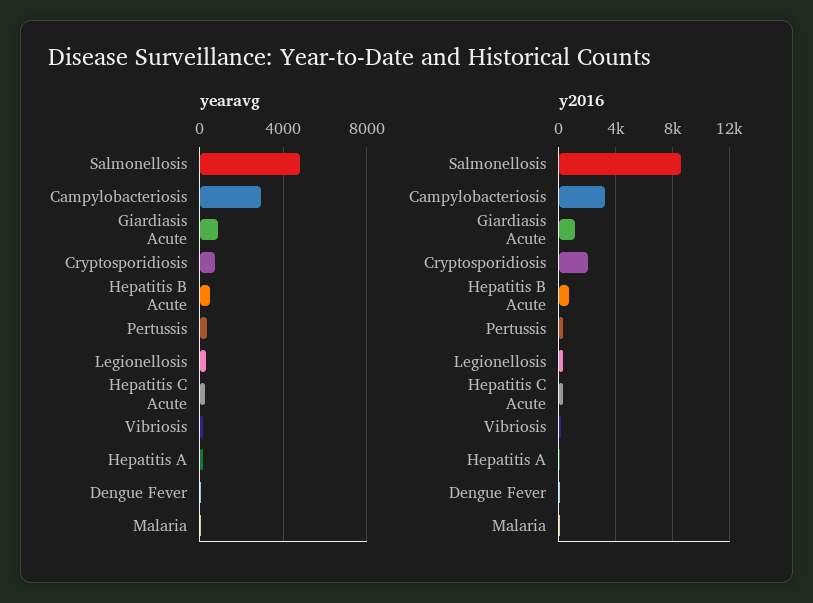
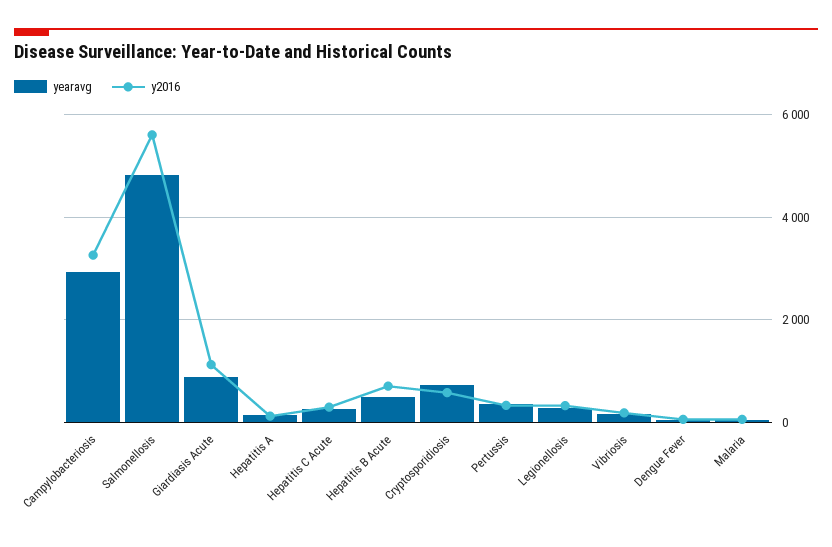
y2016, Salmonellosis: 8500 -> 5600
y2016, Cryptosporidiosis: 2000 -> 600

